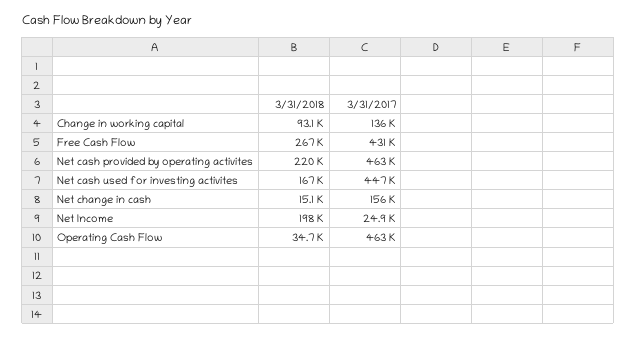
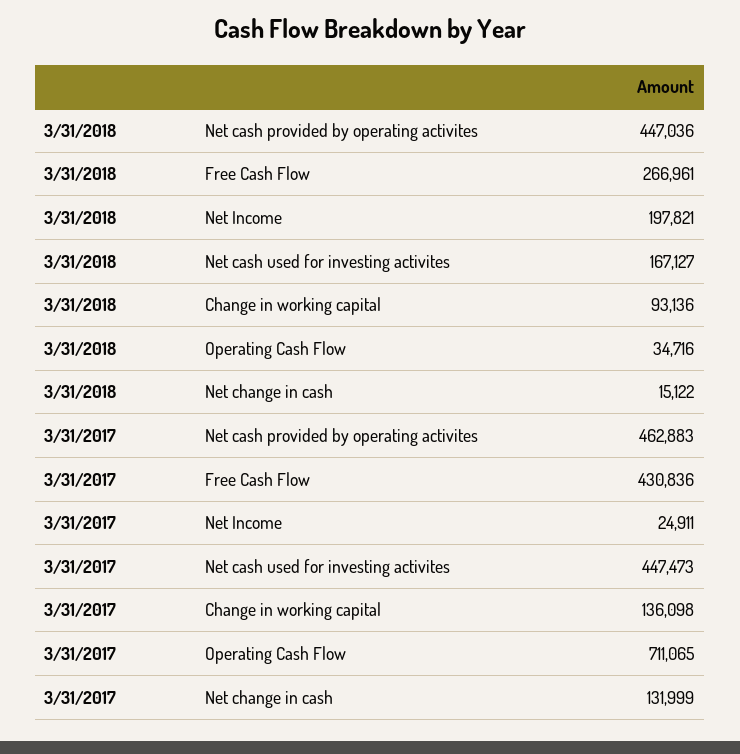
3/31/2018, Net cash provided by operating activites: 220000 -> 447036
3/31/2017, Net change in cash: 156000 -> 131999
3/31/2017, Operating Cash Flow: 463000 -> 711065

